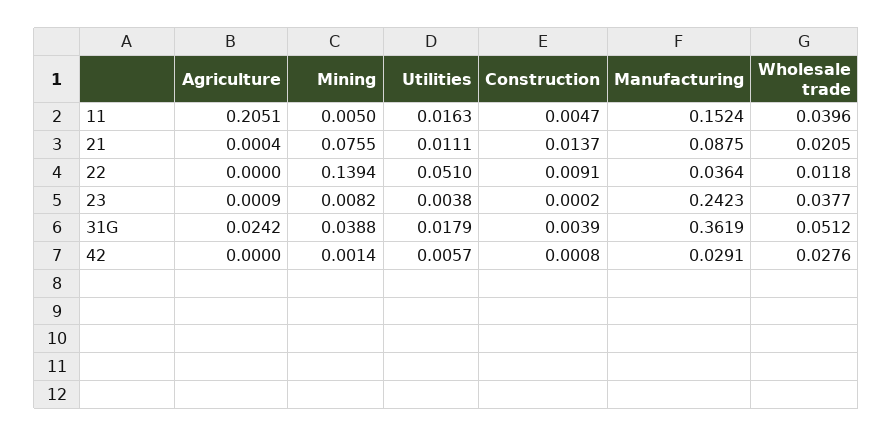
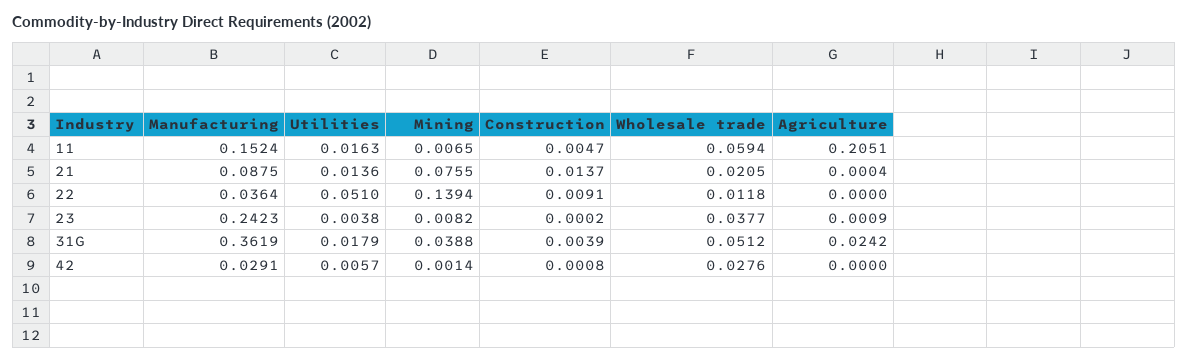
Mining, 11: 0.005 -> 0.0065
Wholesale trade, 11: 0.0396 -> 0.0594
Utilities, 21: 0.0111 -> 0.0136

